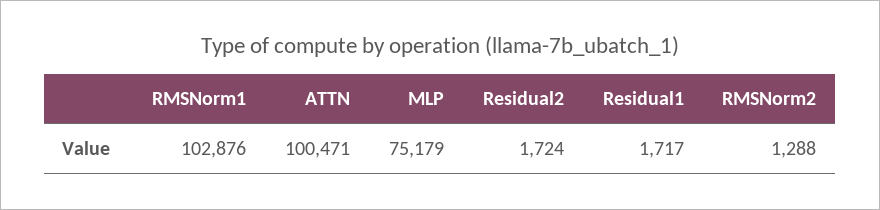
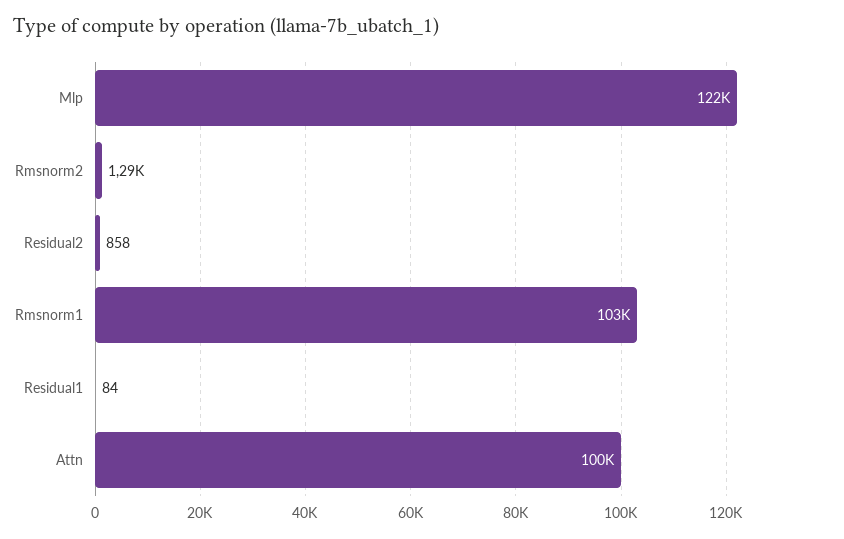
MLP: 75179 -> 122000
Residual2: 1724 -> 858
Residual1: 1717 -> 84

